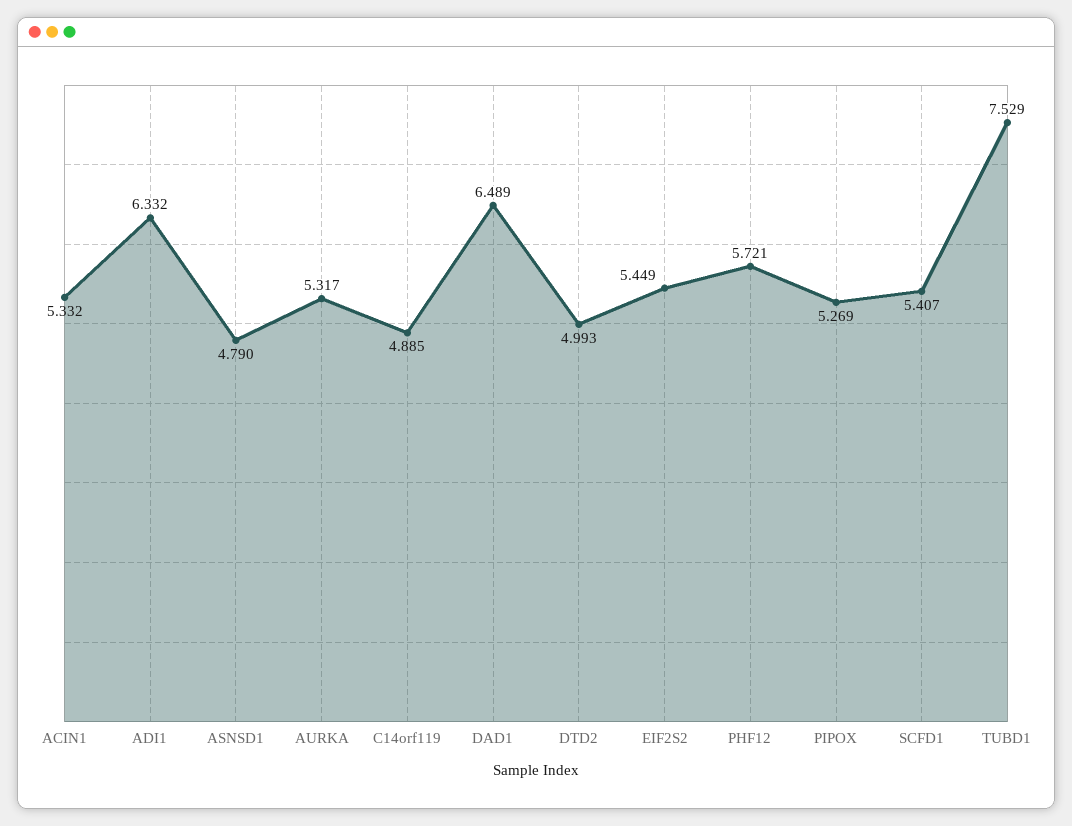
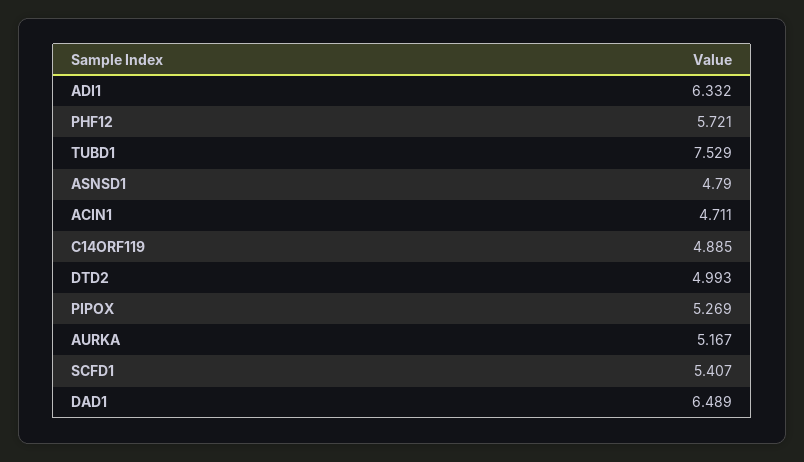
ACIN1: 5.332 -> 4.711
AURKA: 5.317 -> 5.167
EIF2S2: 5.449 -> none

